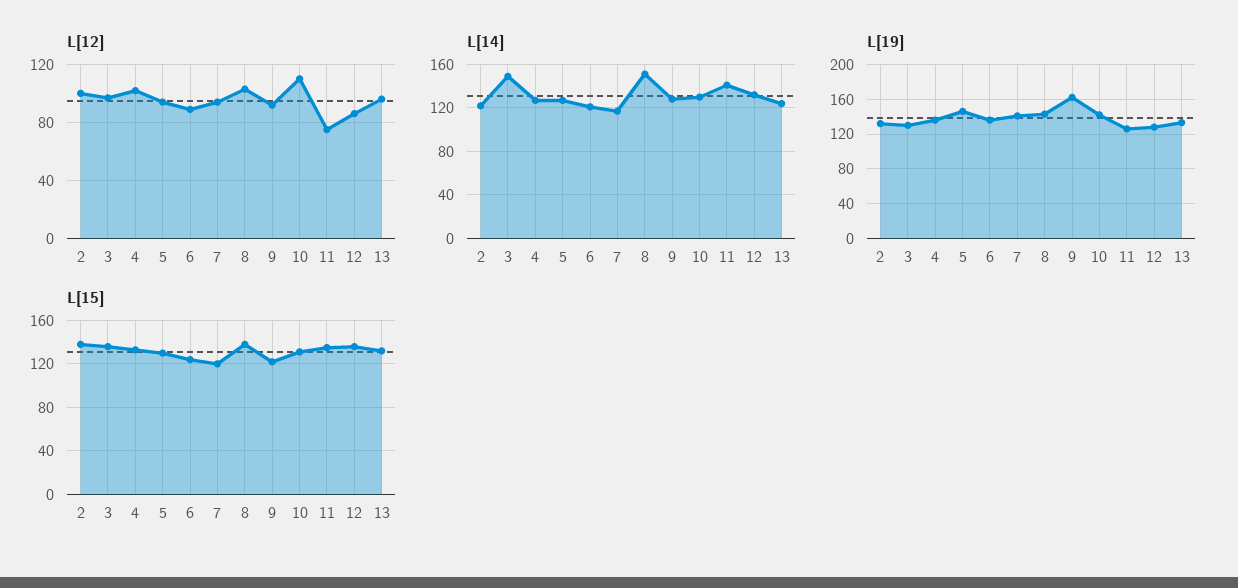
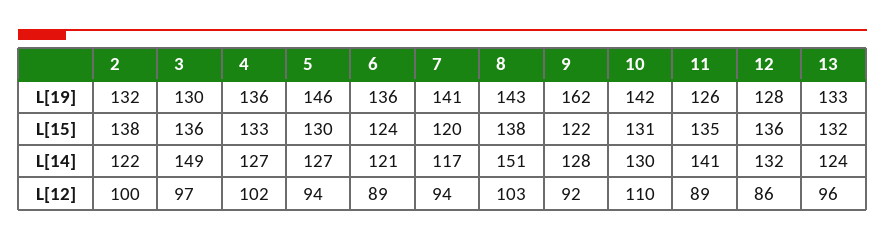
L[12], 11: 75 -> 89

